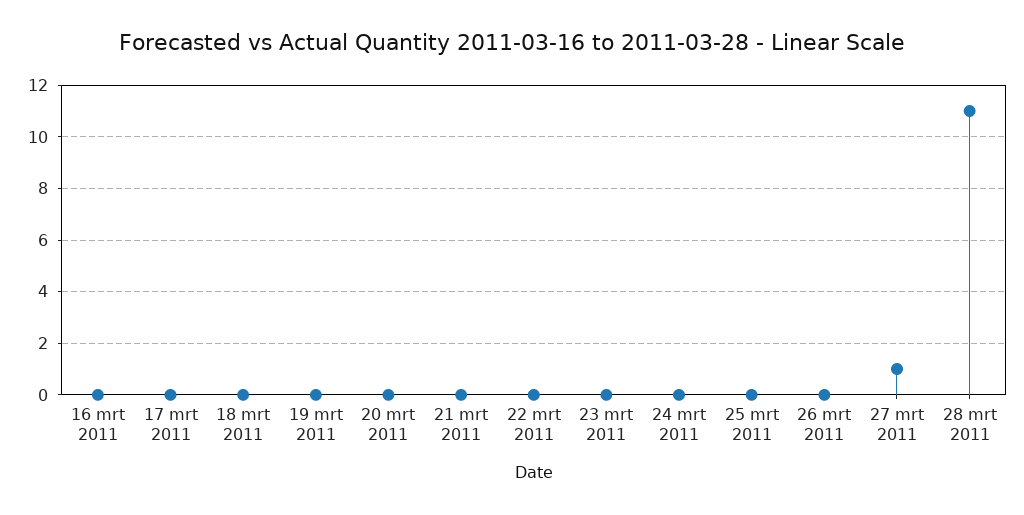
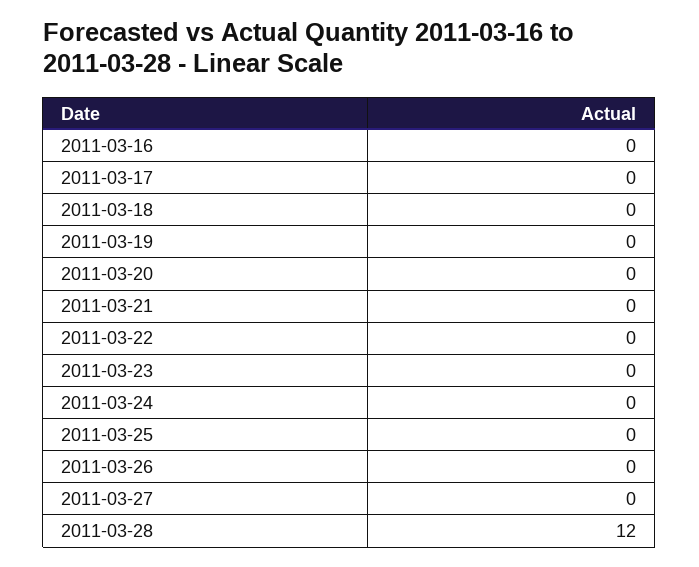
27 mrt 2011: 1 -> 0
28 mrt 2011: 11 -> 12

